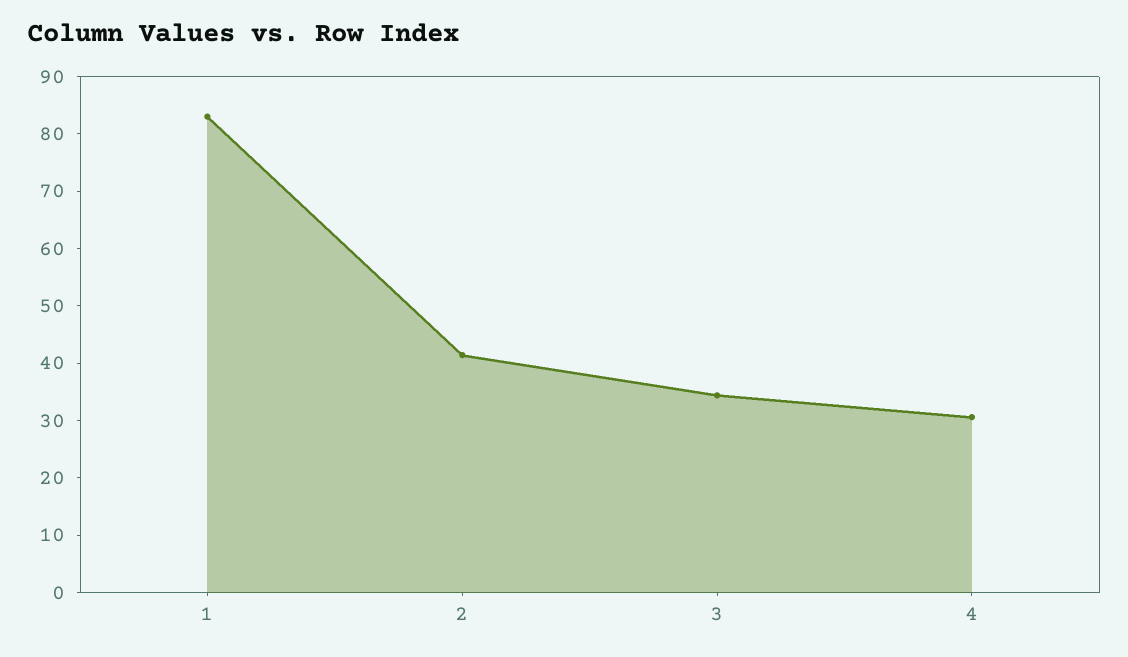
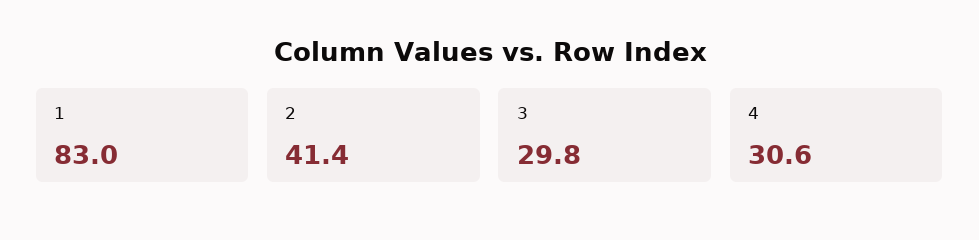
3: 34 -> 29.8

